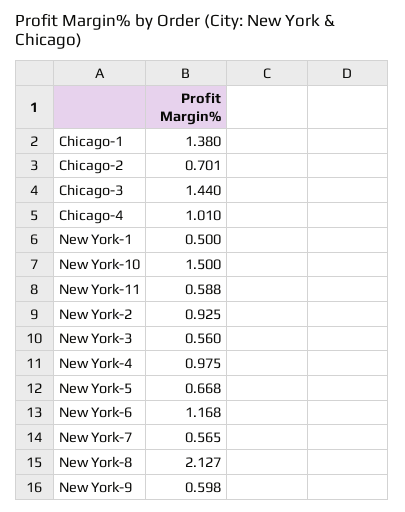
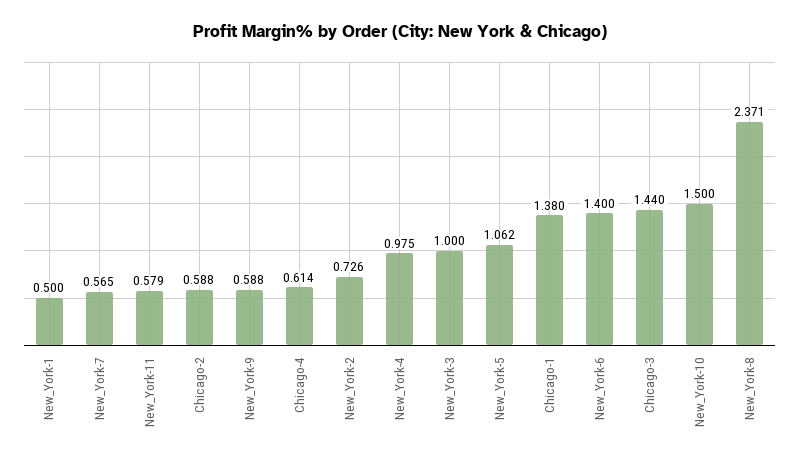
Chicago-2: 0.701 -> 0.588
Chicago-4: 1.01 -> 0.614
New York-11: 0.588 -> 0.579
New York-2: 0.925 -> 0.726
New York-3: 0.56 -> 1
New York-5: 0.668 -> 1.062
New York-6: 1.168 -> 1.4
New York-8: 2.127 -> 2.371
New York-9: 0.598 -> 0.588

